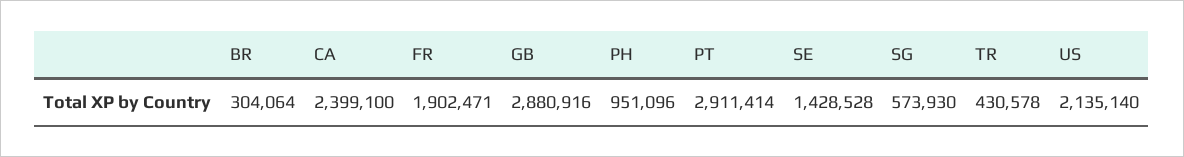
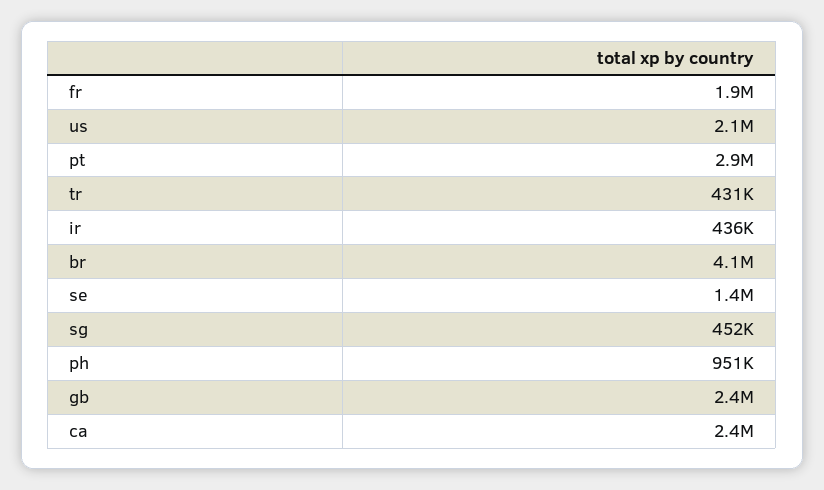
BR: 304064 -> 4100000
GB: 2880916 -> 2400000
SG: 573930 -> 452000
ir: none -> 436000

